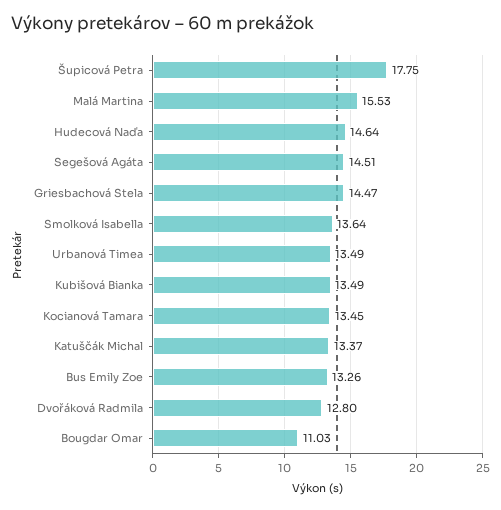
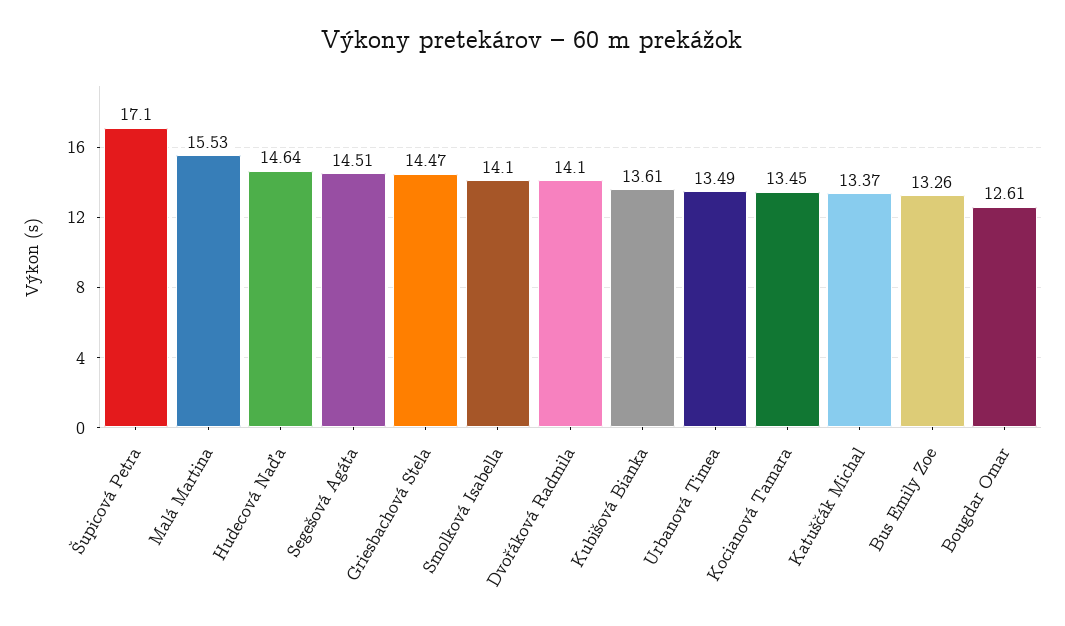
Šupicová Petra: 17.75 -> 17.1
Smolková Isabella: 13.64 -> 14.1
Kubišová Bianka: 13.49 -> 13.61
Dvořáková Radmila: 12.8 -> 14.1
Bougdar Omar: 11.03 -> 12.61

